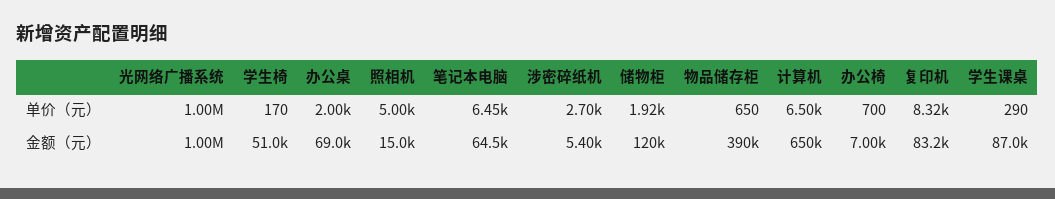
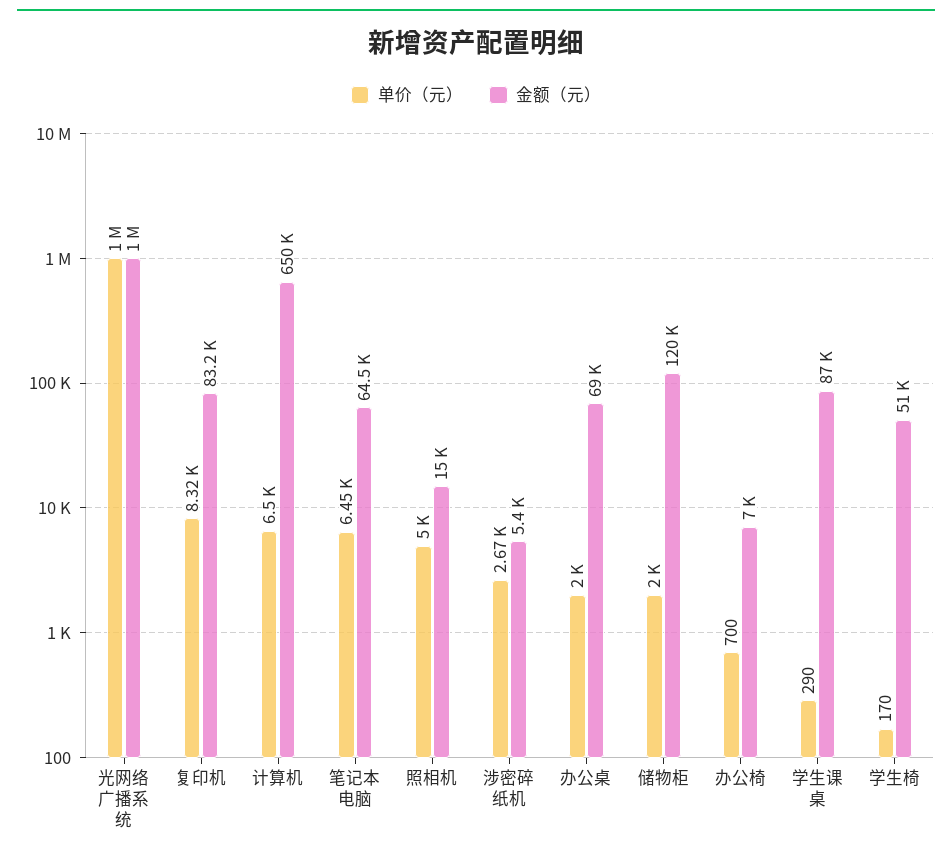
单价（元）, 涉密碎纸机: 2700 -> 2670
单价（元）, 储物柜: 1920 -> 2000
单价（元）, 物品储存柜: 650 -> none
金额（元）, 物品储存柜: 390000 -> none

